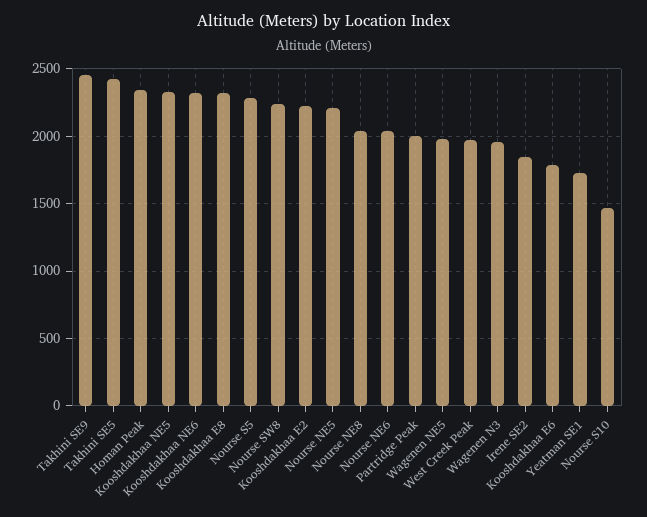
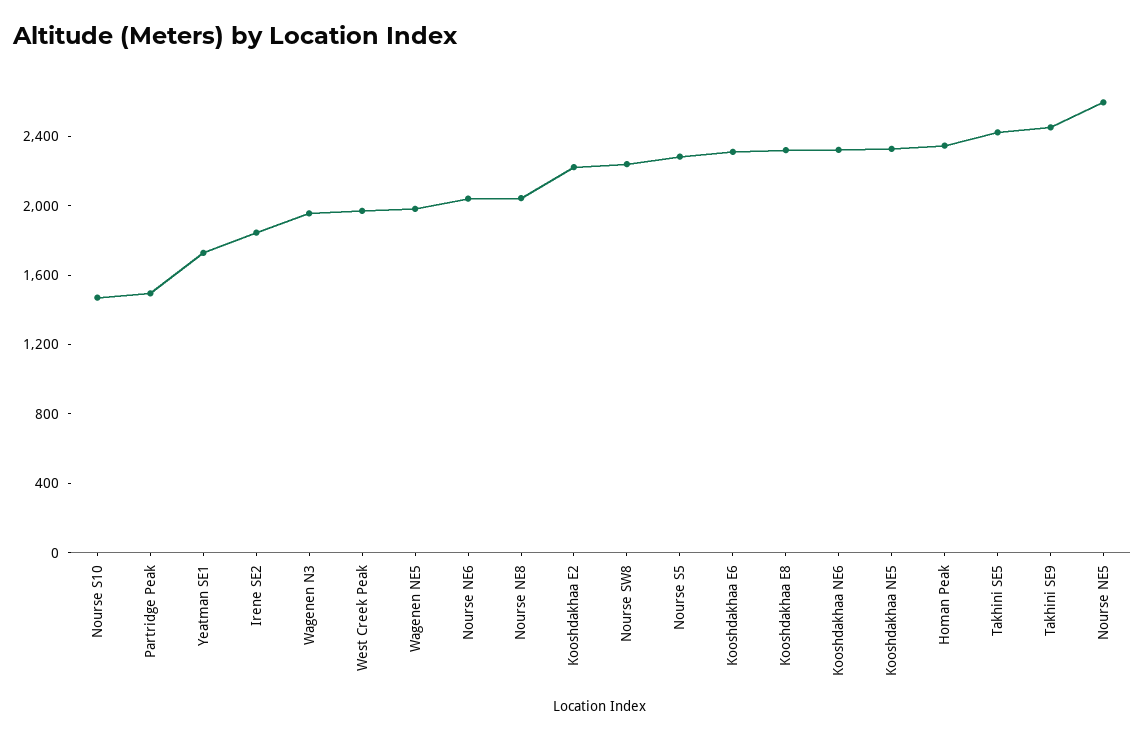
Nourse NE5: 2200 -> 2600
Partridge Peak: 2000 -> 1500
Kooshdakhaa E6: 1800 -> 2300

